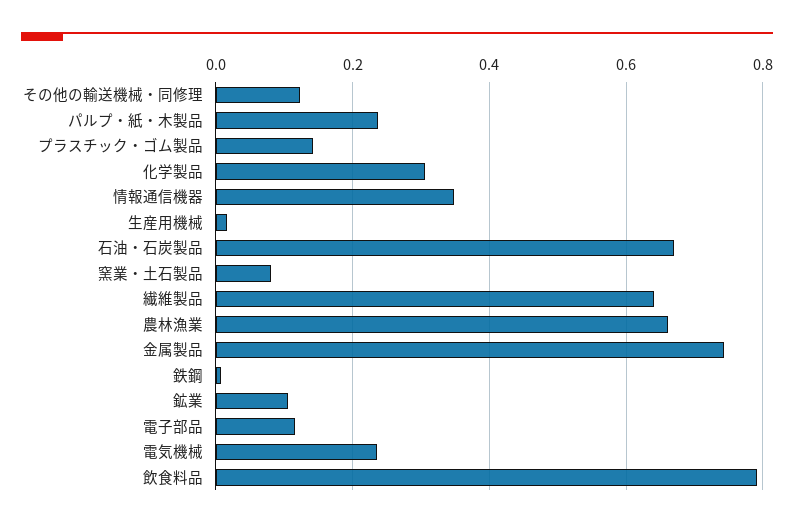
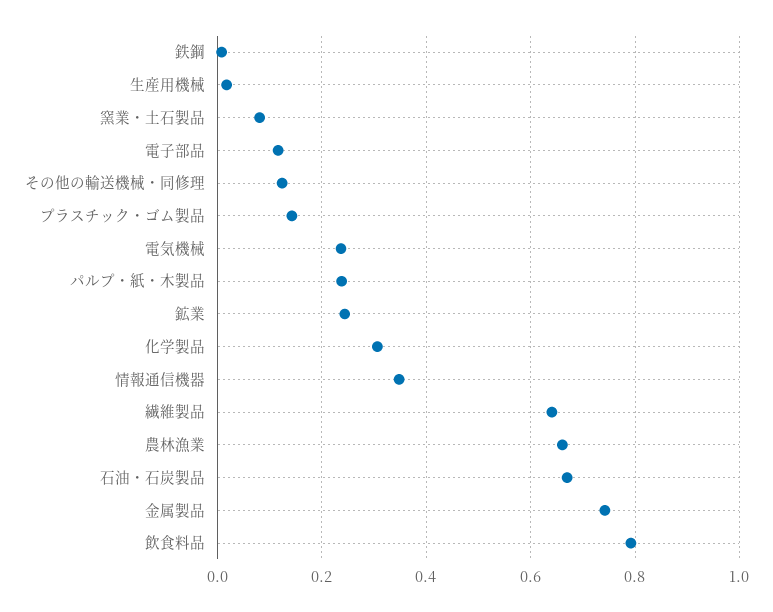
鉱業: 0.1 -> 0.24

